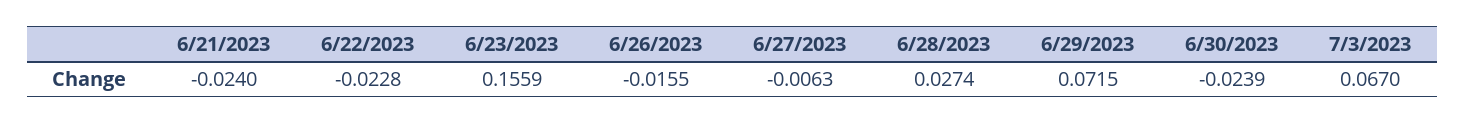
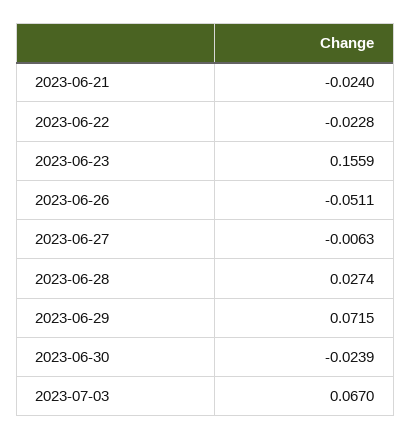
6/26/2023: -0.0155 -> -0.0511

